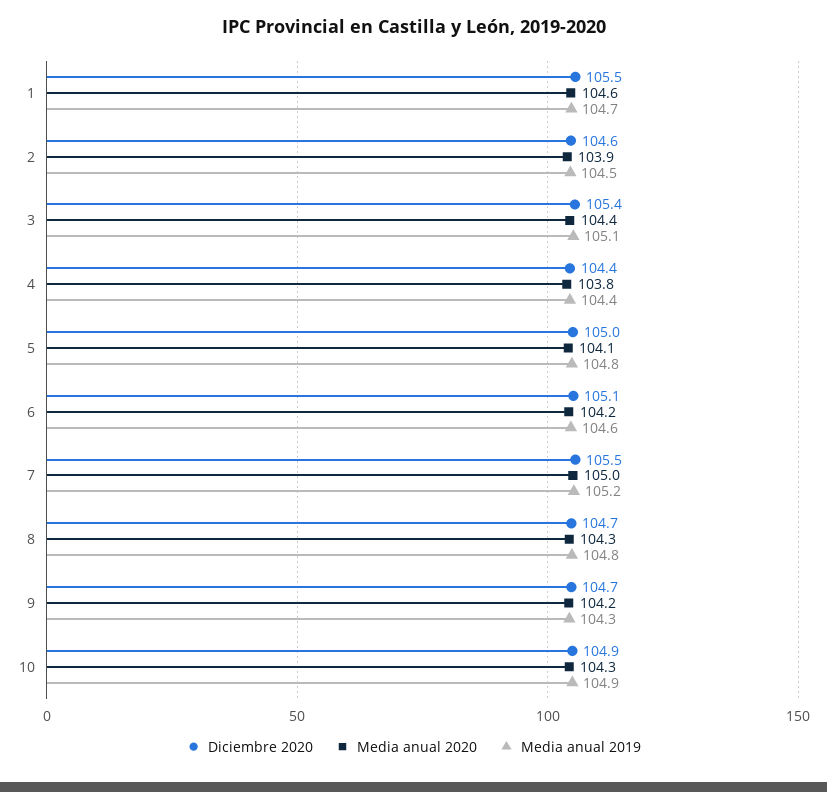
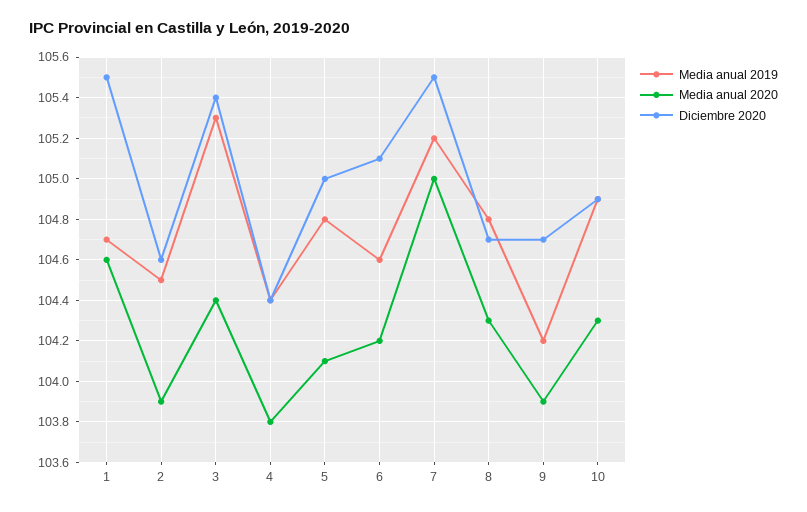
Media anual 2019, 3: 105.1 -> 105.3
Media anual 2020, 9: 104.2 -> 103.9
Media anual 2019, 9: 104.3 -> 104.2

